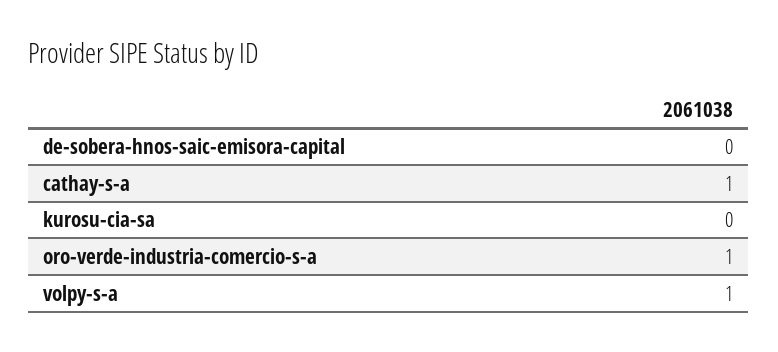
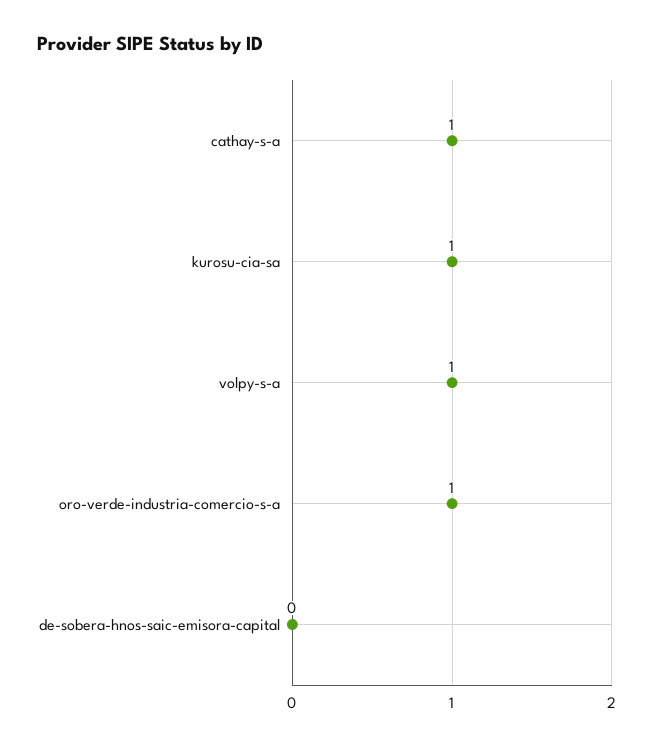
kurosu-cia-sa: 0 -> 1

